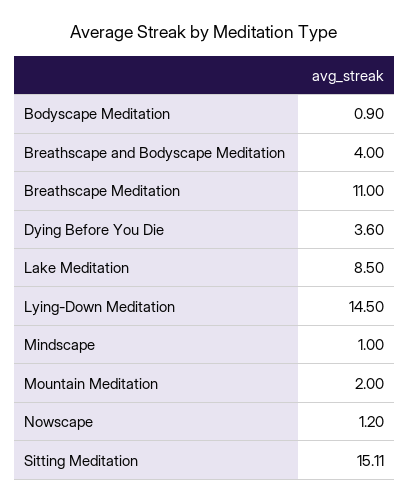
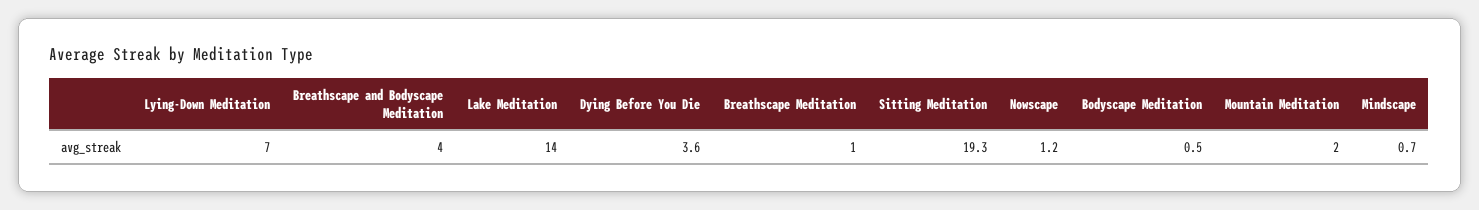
Bodyscape Meditation: 0.9 -> 0.5
Breathscape Meditation: 11 -> 1
Lake Meditation: 8.5 -> 14
Lying-Down Meditation: 14.5 -> 7
Mindscape: 1 -> 0.7
Sitting Meditation: 15.11 -> 19.3

